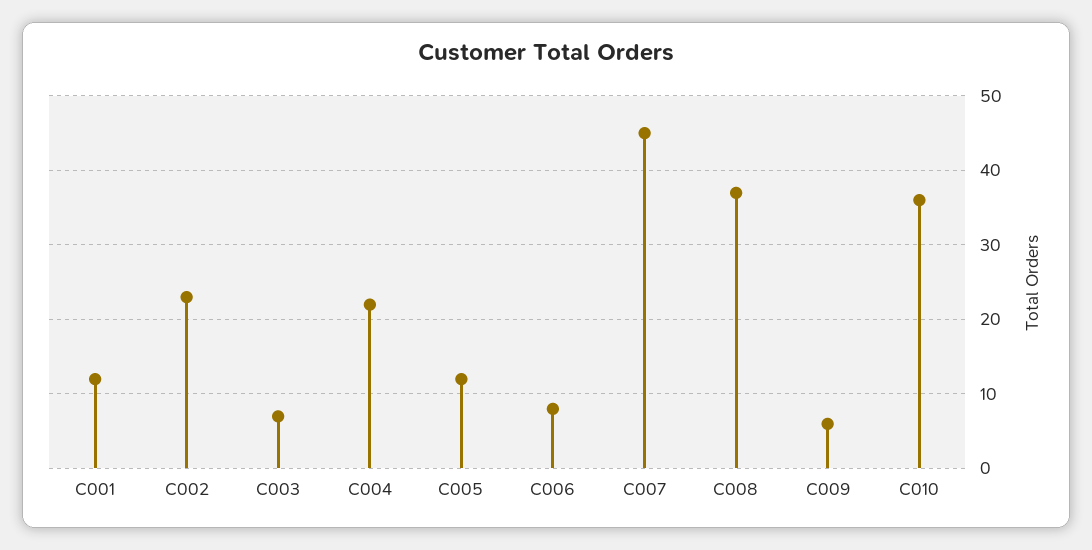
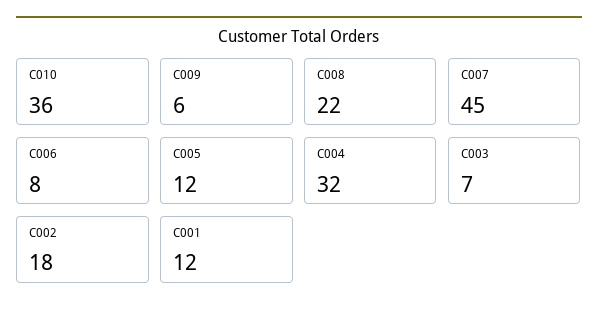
C002: 23 -> 18
C004: 22 -> 32
C008: 37 -> 22

